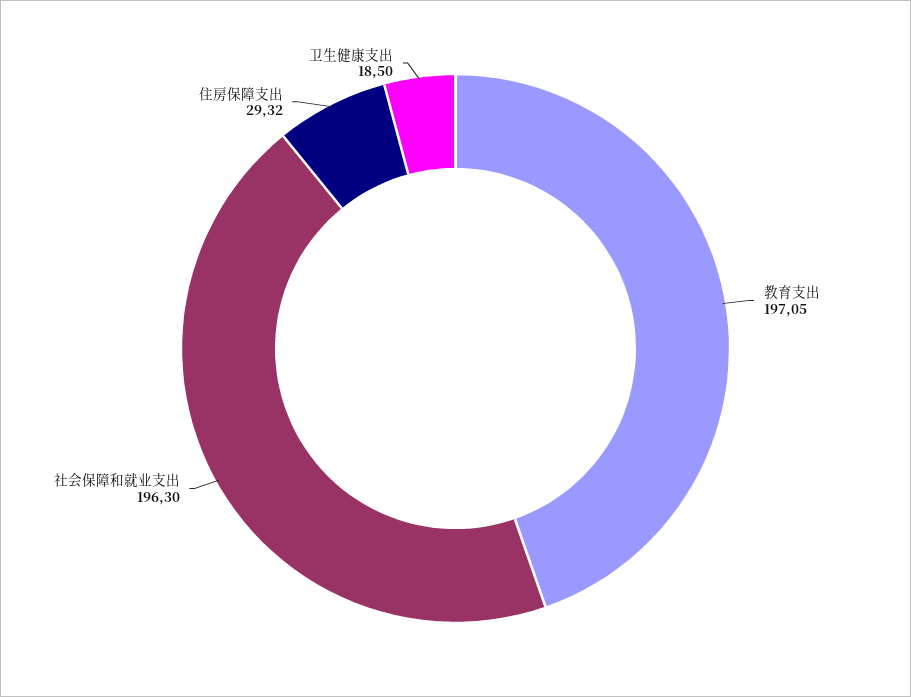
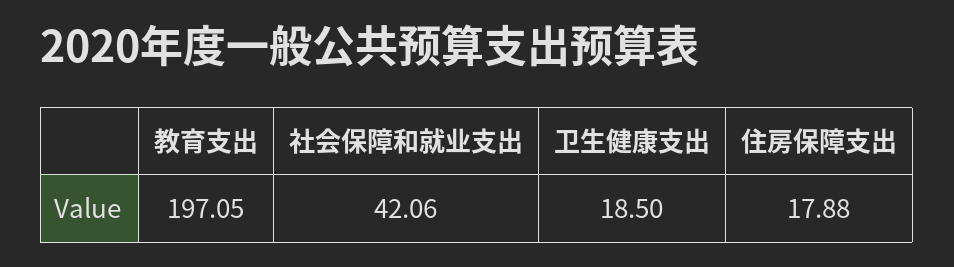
社会保障和就业支出: 196.3 -> 42.06
住房保障支出: 29.32 -> 17.88

